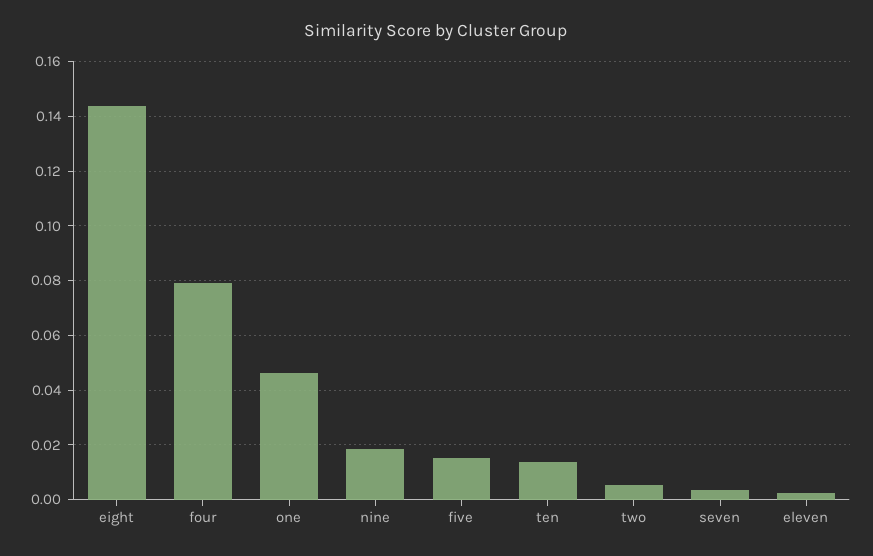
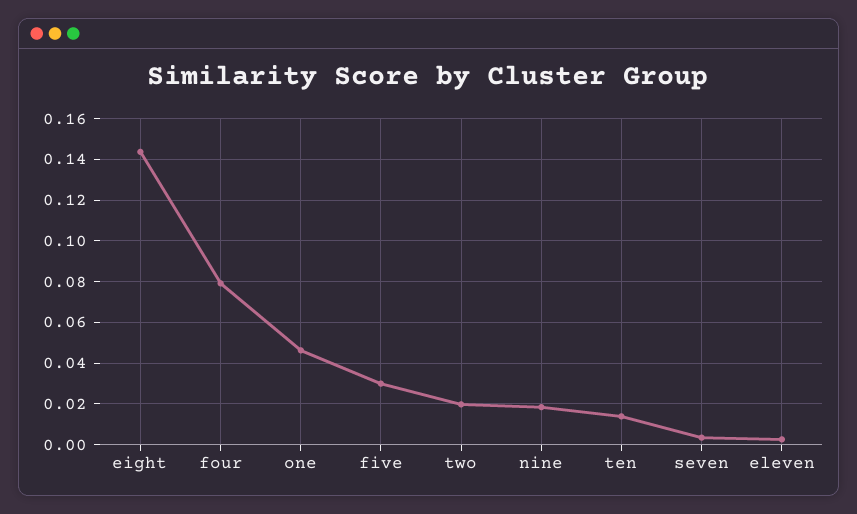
five: 0.015 -> 0.03
two: 0.005 -> 0.02

